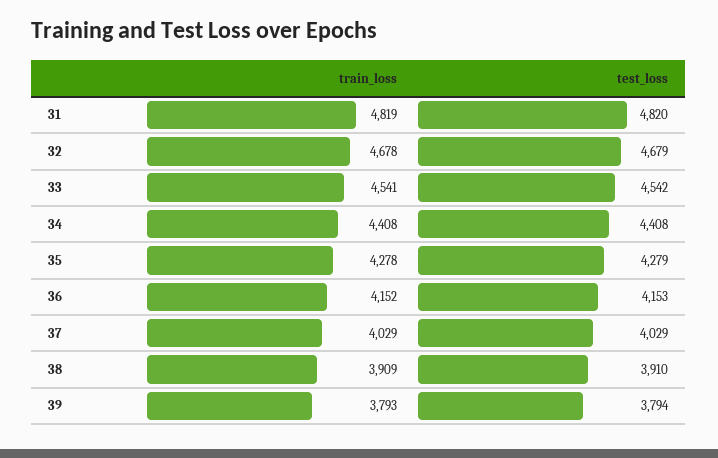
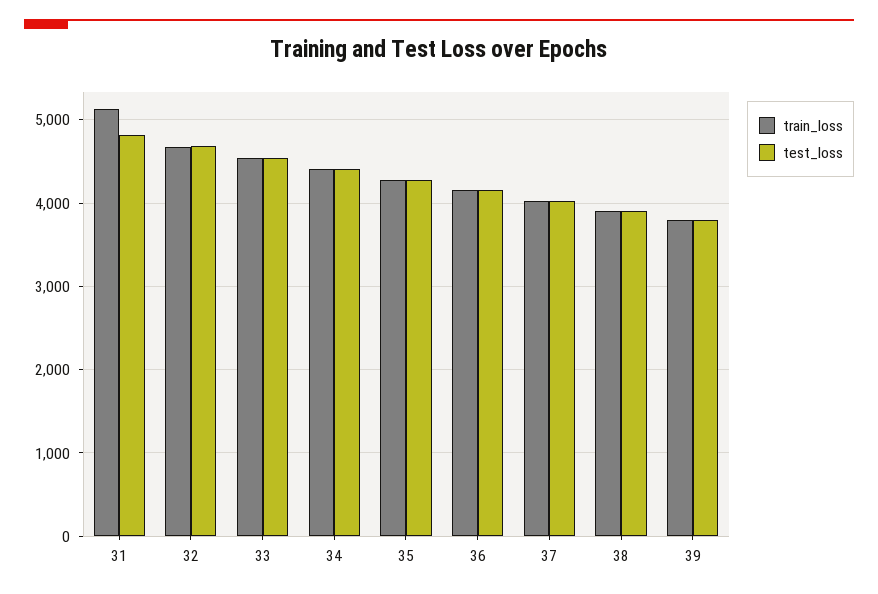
train_loss, 31: 4819 -> 5100

